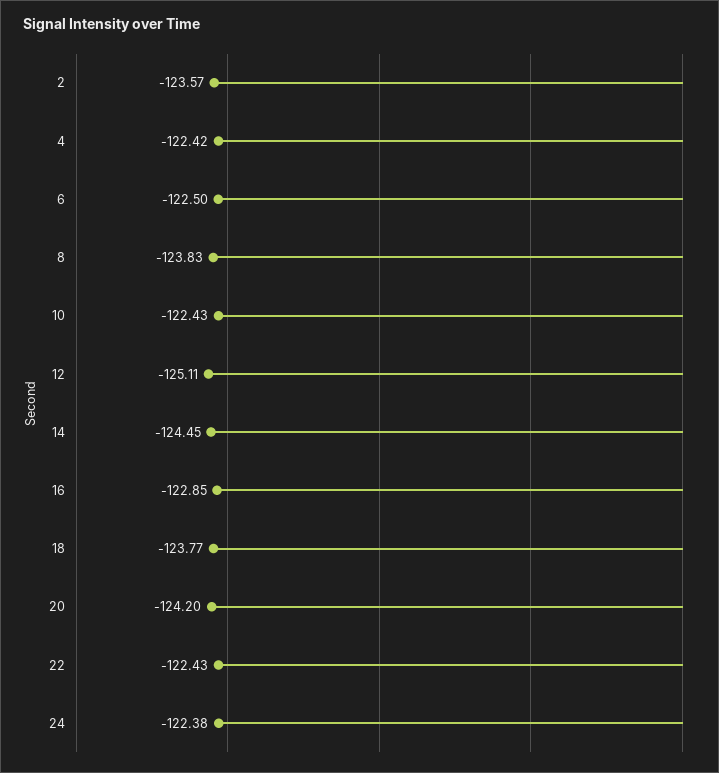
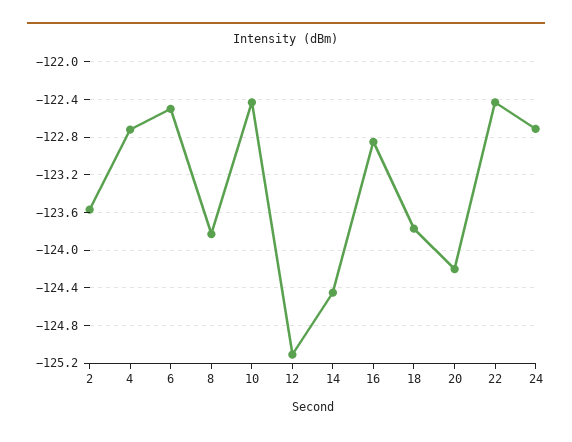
4: -122.42 -> -122.7
24: -122.38 -> -122.7

